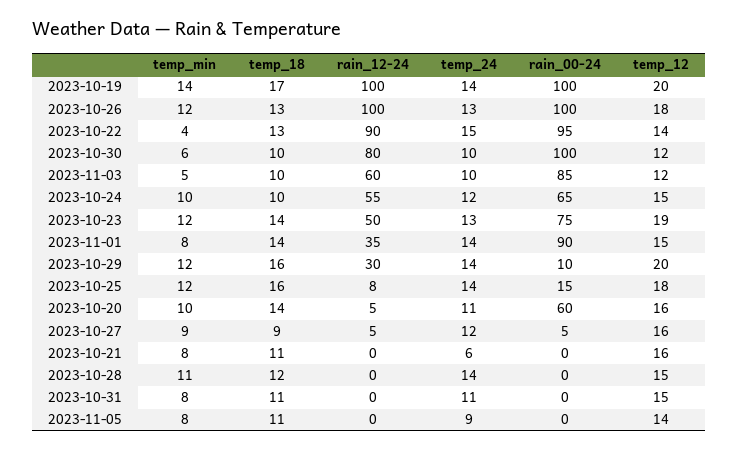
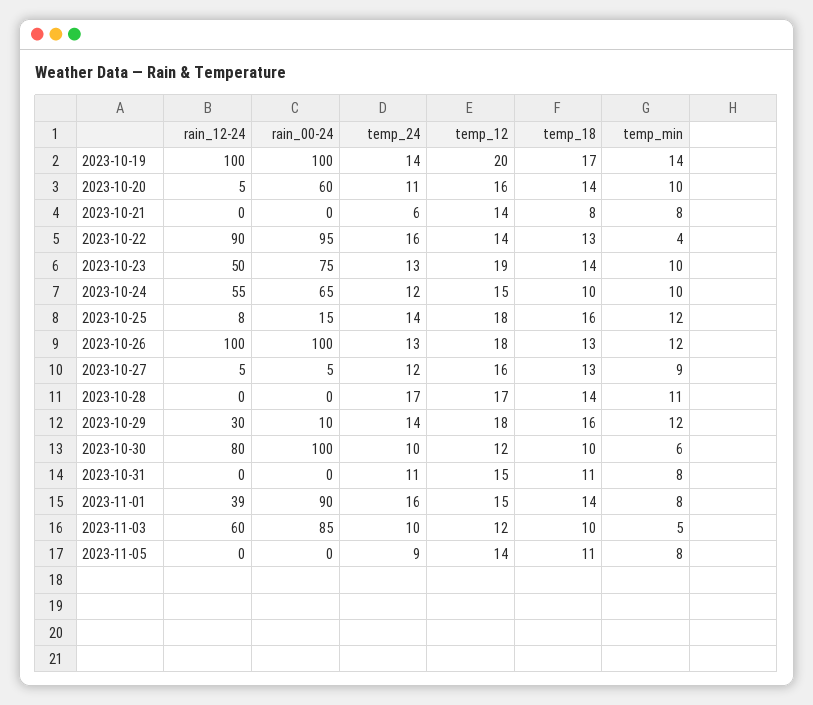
temp_24, 2023-10-22: 15 -> 16
temp_min, 2023-10-23: 12 -> 10
rain_12-24, 2023-11-01: 35 -> 39
temp_24, 2023-11-01: 14 -> 16
temp_12, 2023-10-29: 20 -> 18
temp_18, 2023-10-27: 9 -> 13
temp_18, 2023-10-21: 11 -> 8
temp_12, 2023-10-21: 16 -> 14
temp_18, 2023-10-28: 12 -> 14
temp_24, 2023-10-28: 14 -> 17
temp_12, 2023-10-28: 15 -> 17

